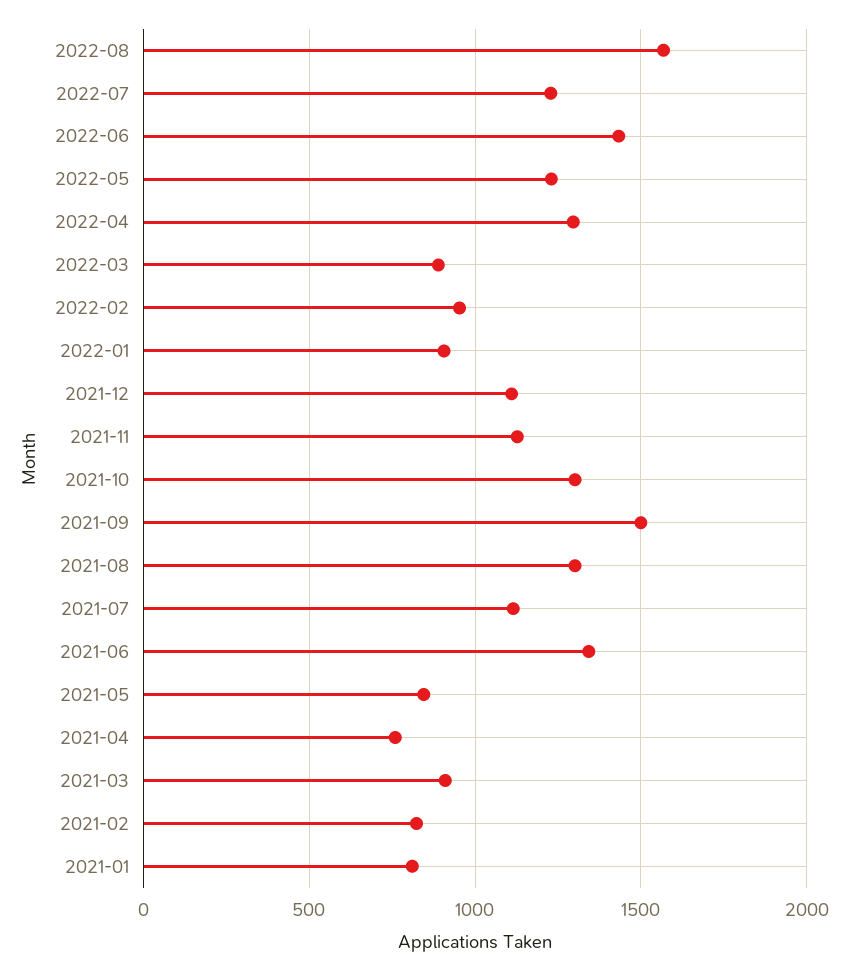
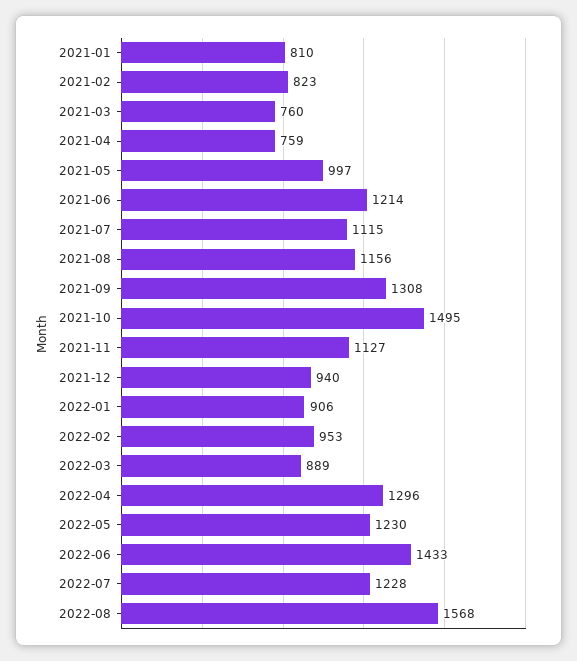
2021-12: 1100 -> 940
2021-10: 1300 -> 1495
2021-09: 1500 -> 1308
2021-08: 1300 -> 1156
2021-06: 1350 -> 1214
2021-05: 850 -> 997
2021-03: 900 -> 760

